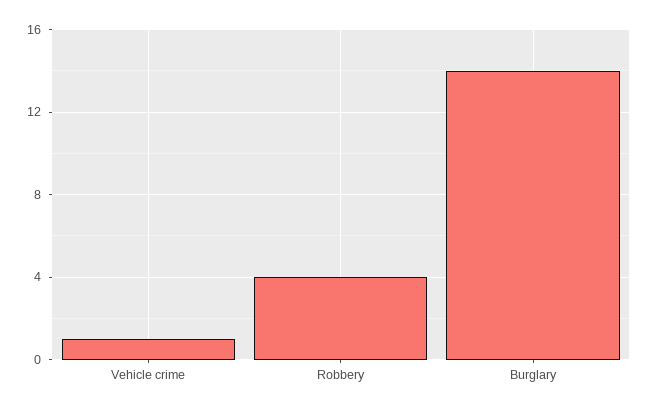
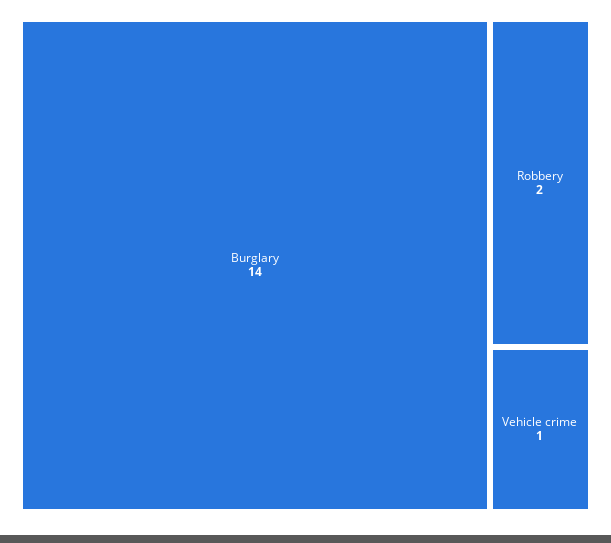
Robbery: 4 -> 2

